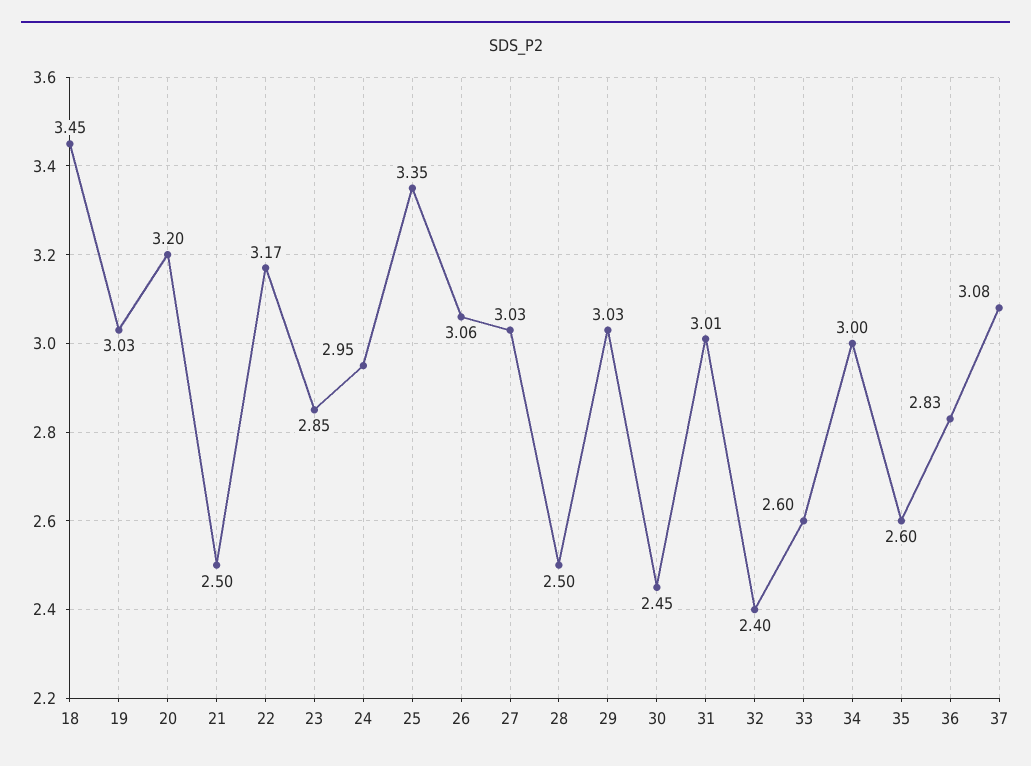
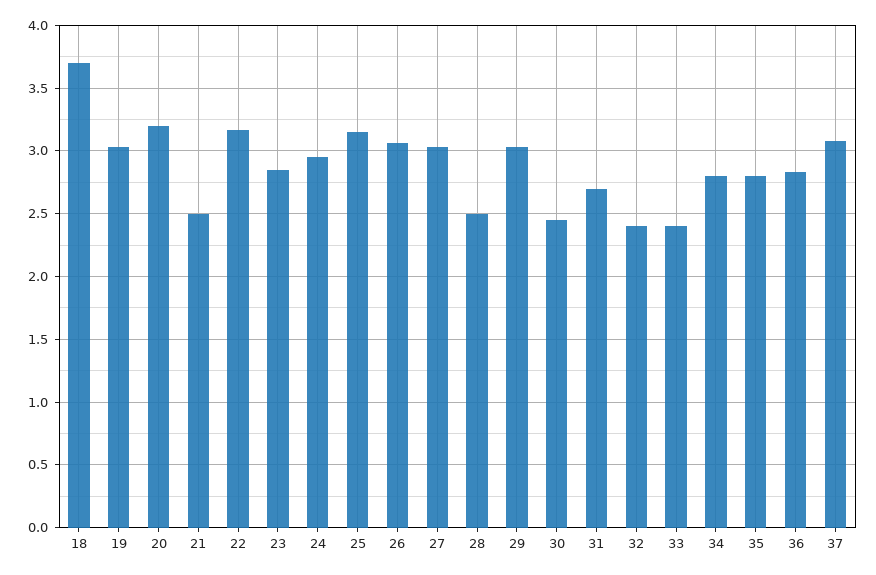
18: 3.45 -> 3.7
25: 3.35 -> 3.15
31: 3.01 -> 2.7
33: 2.6 -> 2.4
34: 3 -> 2.8
35: 2.6 -> 2.8

